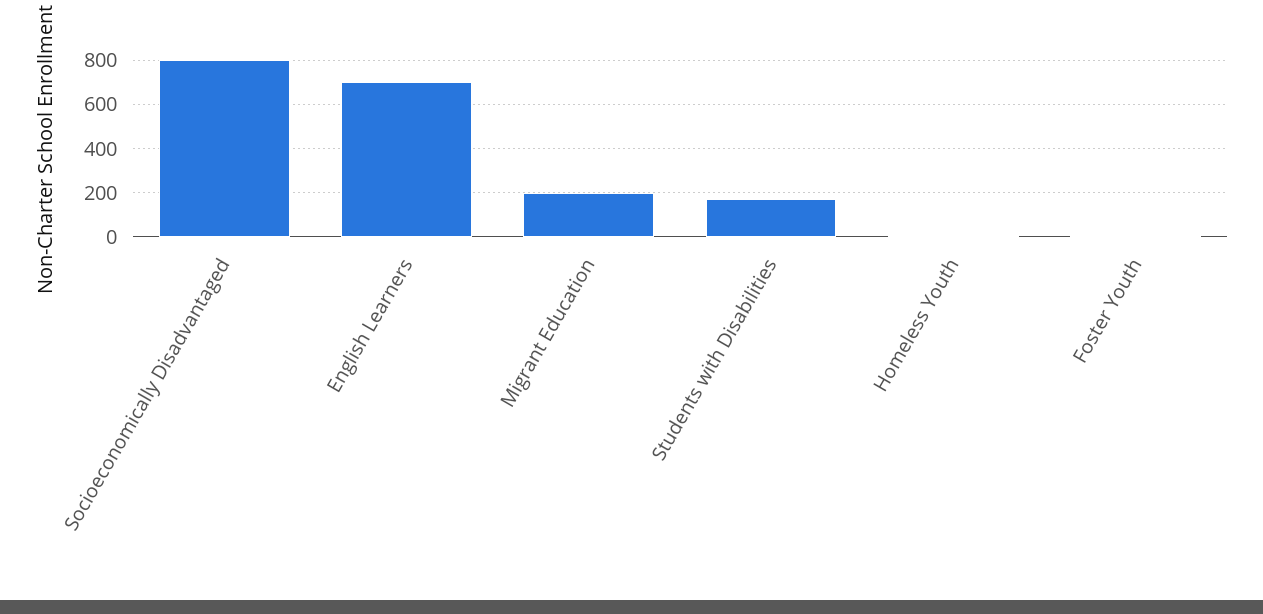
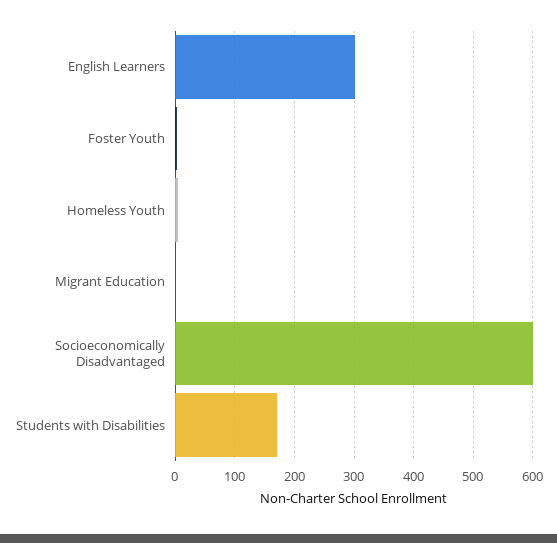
Socioeconomically Disadvantaged: 800 -> 600
English Learners: 700 -> 300
Migrant Education: 200 -> 0

